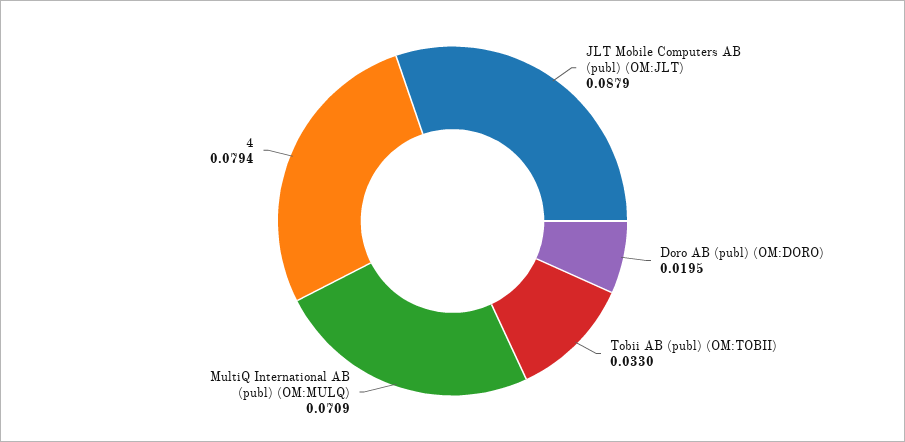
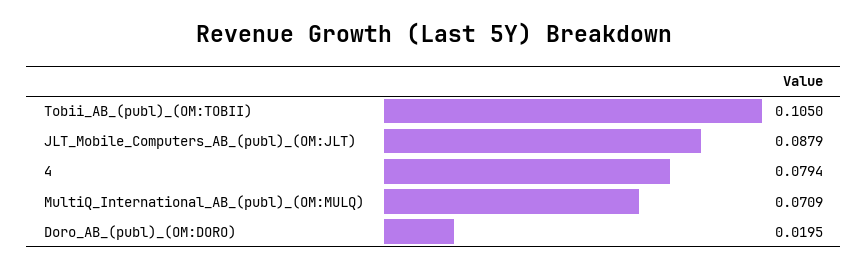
Tobii AB (publ) (OM:TOBII): 0.033 -> 0.105

